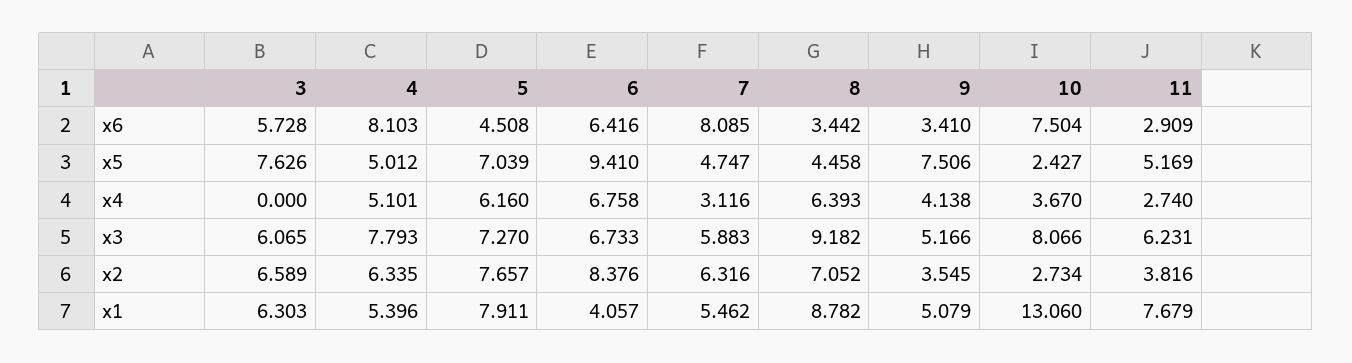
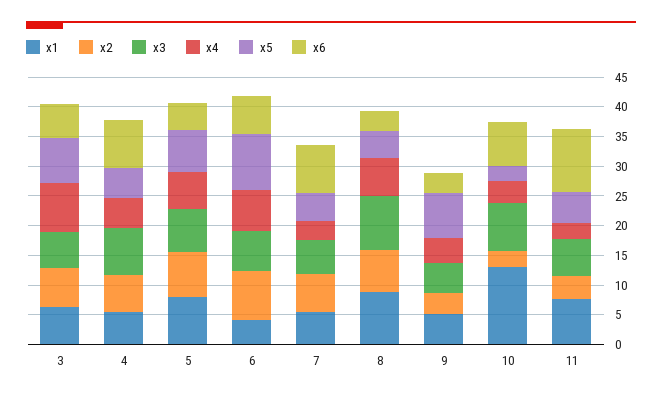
x6, 11: 2.909 -> 10
x4, 3: 0 -> 7.5

